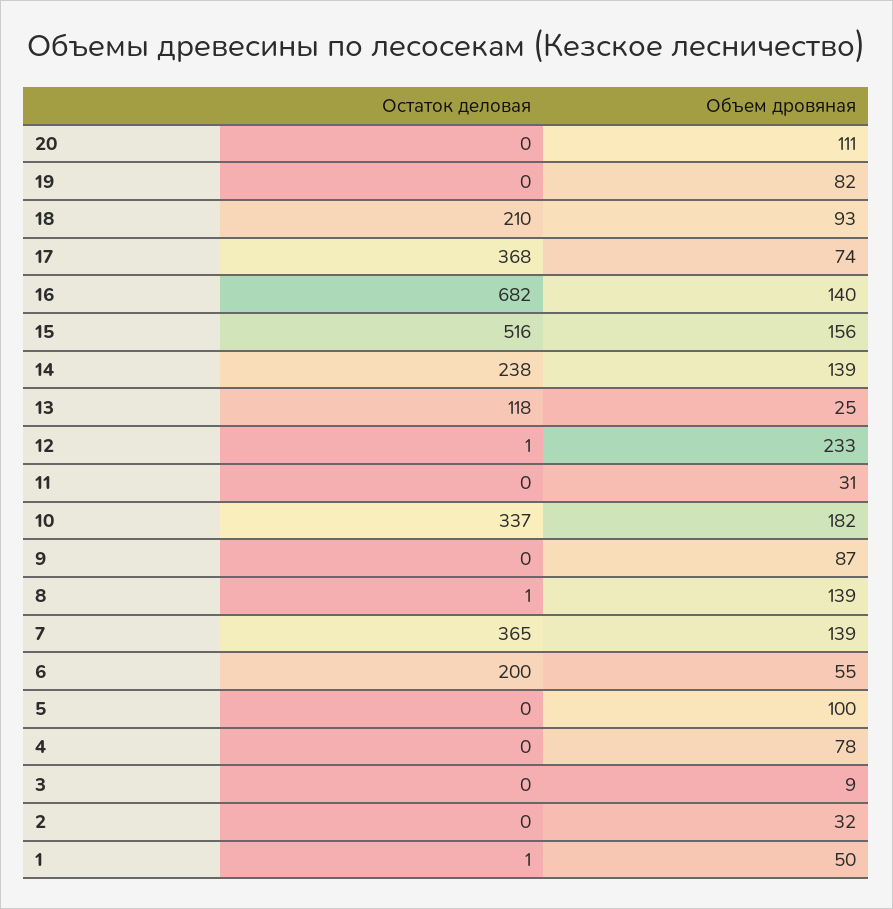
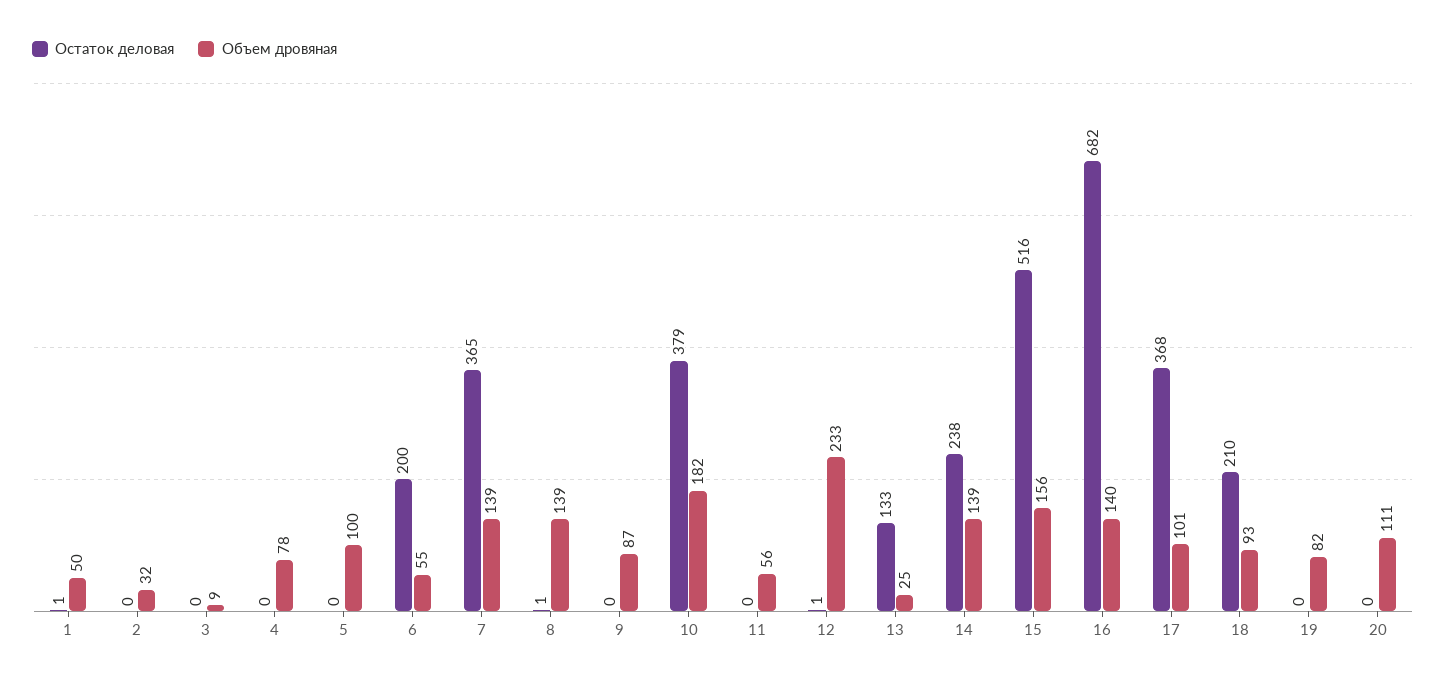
Объем дровяная, 17: 74 -> 101
Остаток деловая, 13: 118 -> 133
Объем дровяная, 11: 31 -> 56
Остаток деловая, 10: 337 -> 379

